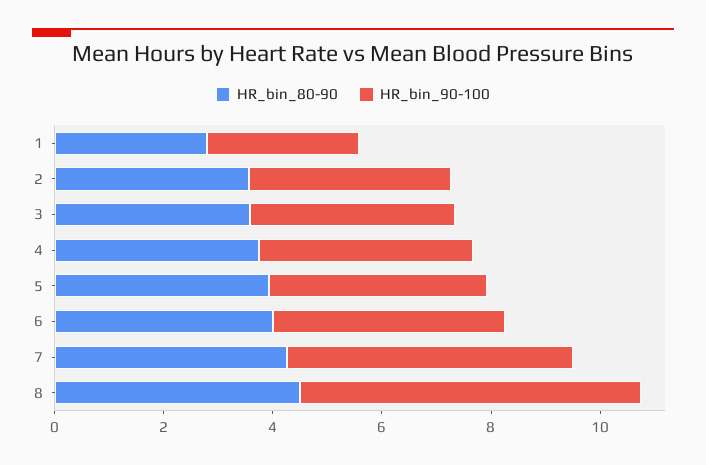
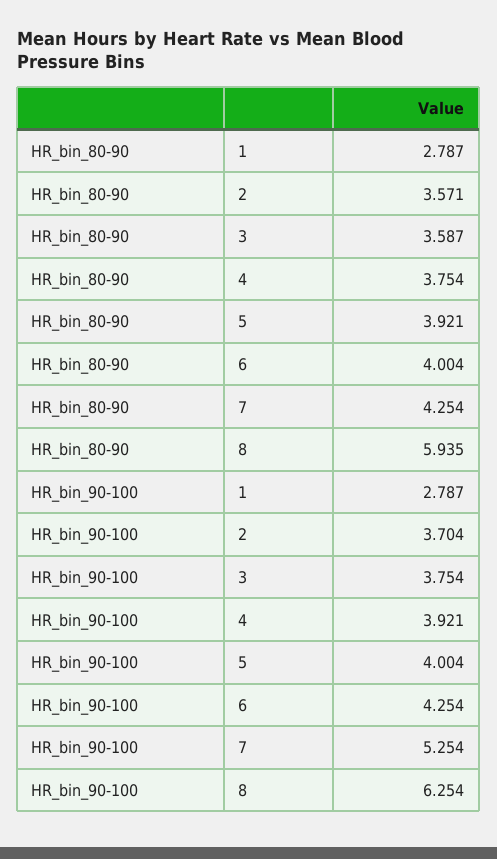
HR_bin_80-90, 8: 4.5 -> 5.935

